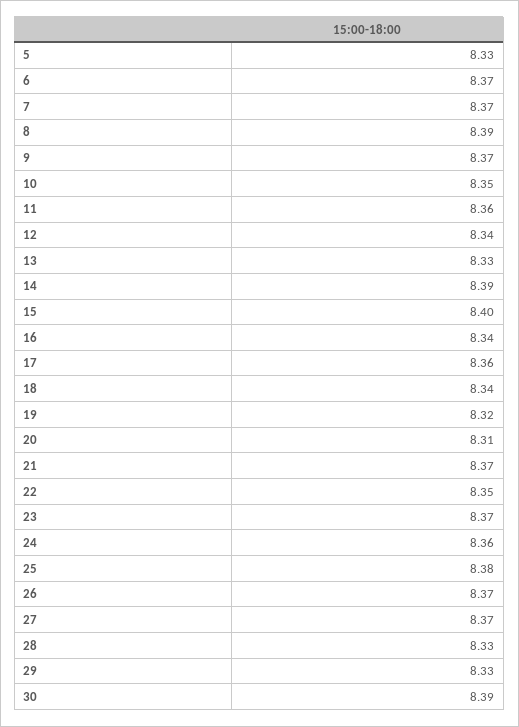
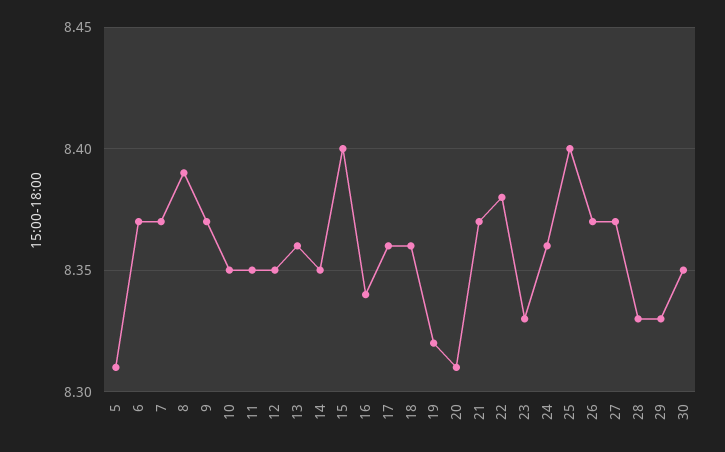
5: 8.33 -> 8.31
11: 8.36 -> 8.35
12: 8.34 -> 8.35
13: 8.33 -> 8.36
14: 8.39 -> 8.35
18: 8.34 -> 8.36
22: 8.35 -> 8.38
23: 8.37 -> 8.33
25: 8.38 -> 8.4
30: 8.39 -> 8.35

